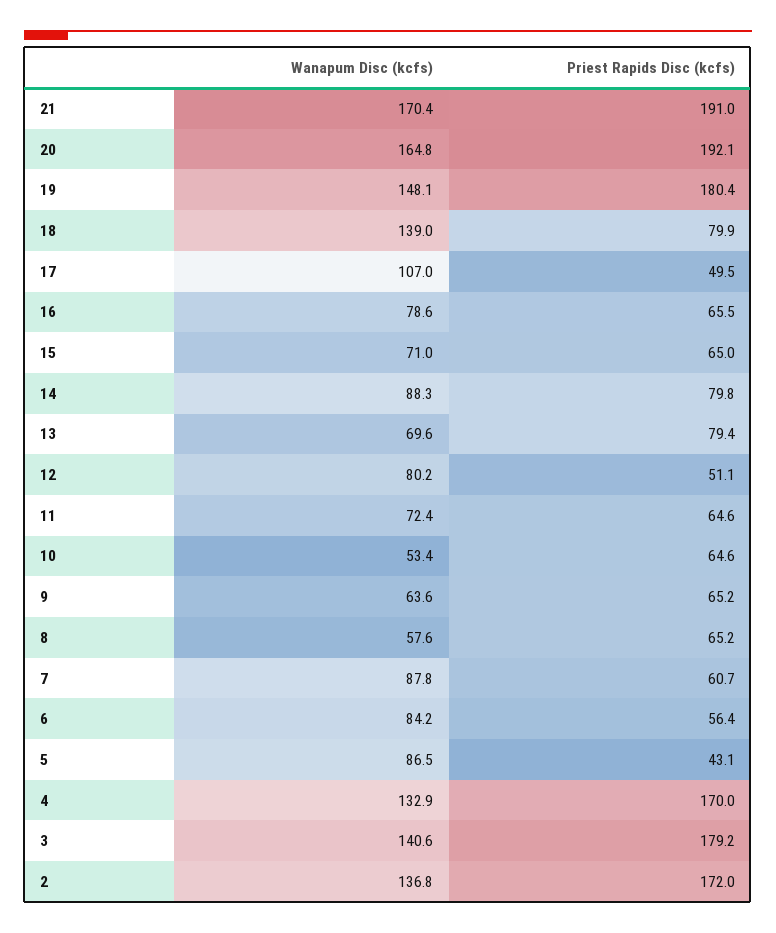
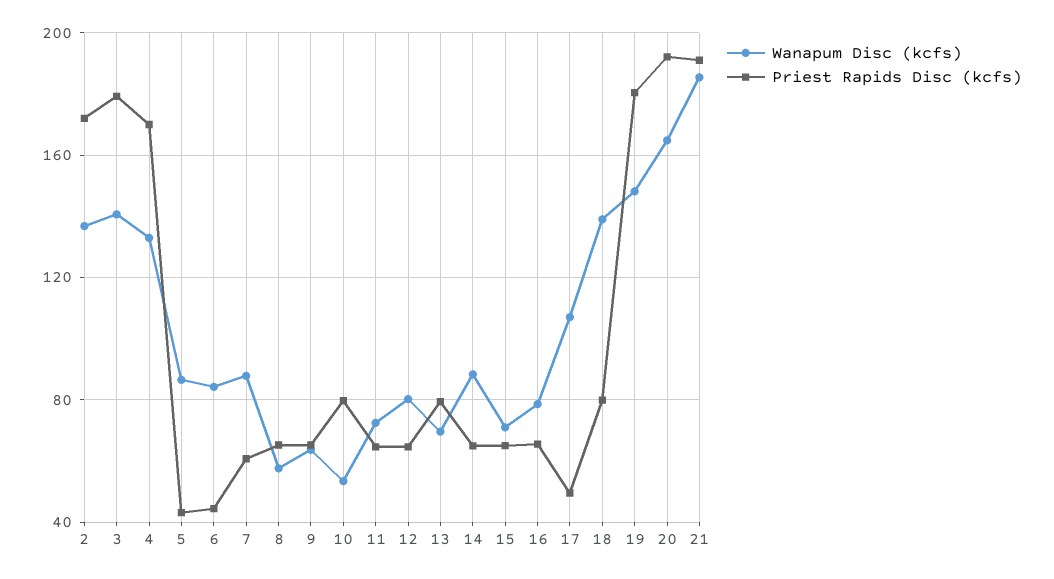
Wanapum Disc (kcfs), 21: 170.4 -> 185
Priest Rapids Disc (kcfs), 14: 79.8 -> 65
Priest Rapids Disc (kcfs), 12: 51.1 -> 65
Priest Rapids Disc (kcfs), 10: 64.6 -> 80
Priest Rapids Disc (kcfs), 6: 56.4 -> 45

